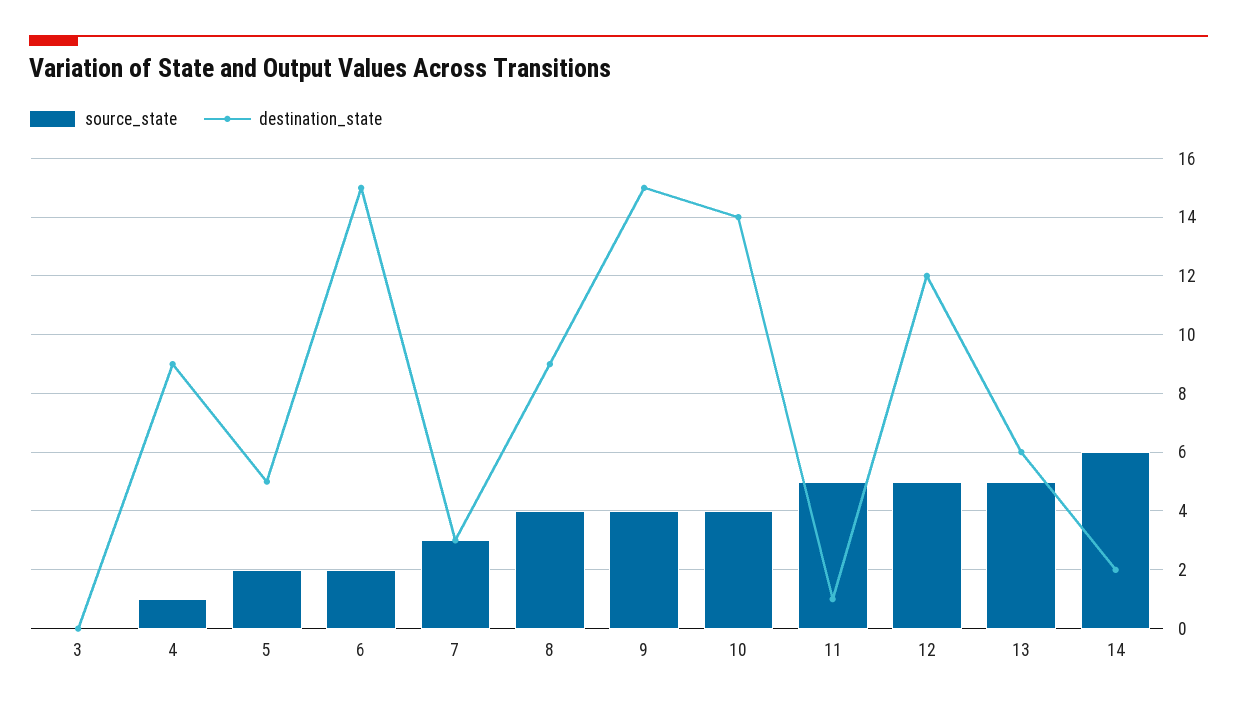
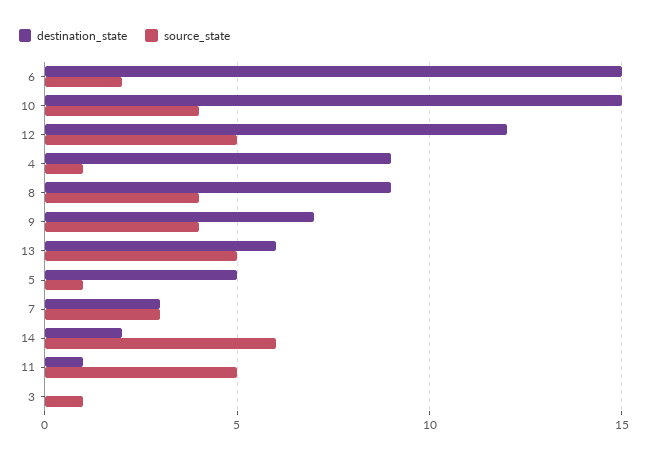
source_state, 3: 0 -> 1
source_state, 5: 2 -> 1
destination_state, 9: 15 -> 7
destination_state, 10: 14 -> 15

